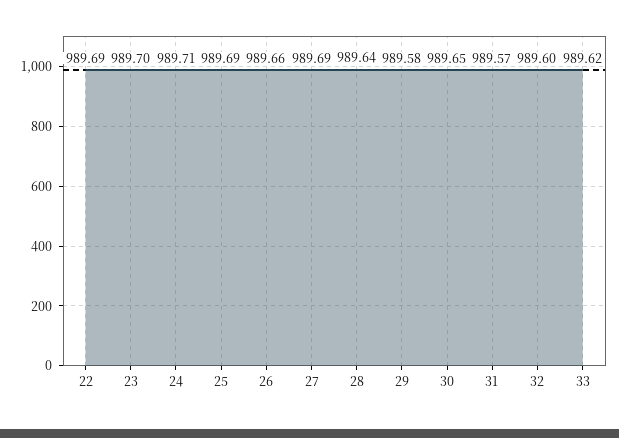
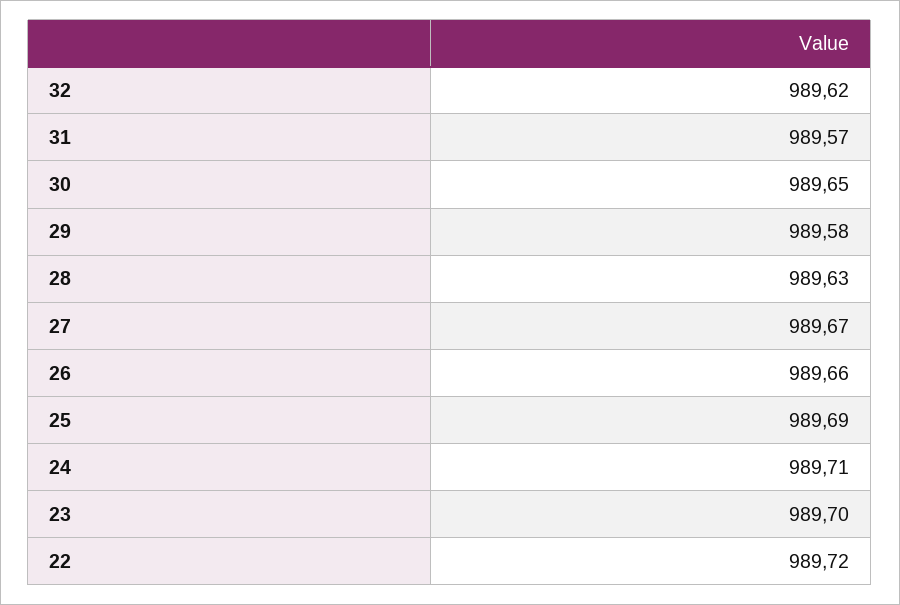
22: 989.69 -> 989.72
27: 989.69 -> 989.67
28: 989.64 -> 989.63
32: 989.6 -> 989.62
33: 989.62 -> none

